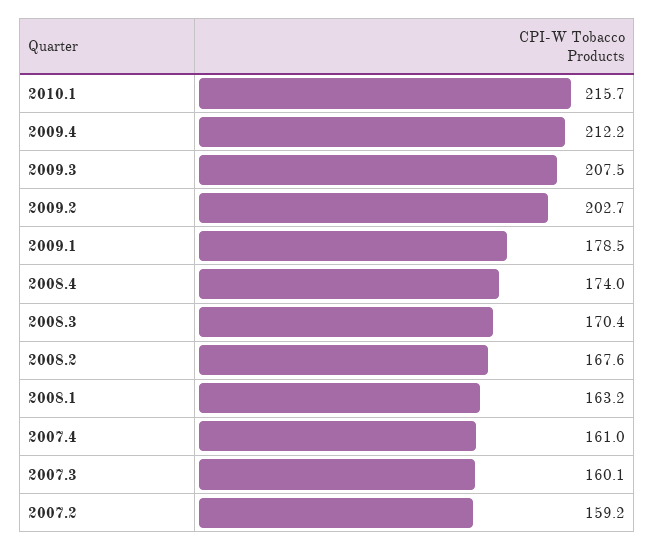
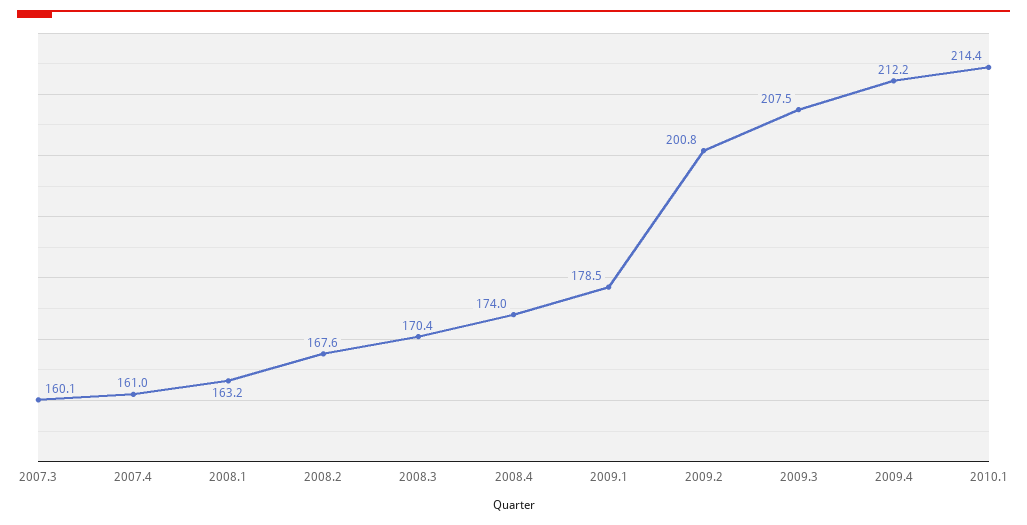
2010.1: 215.7 -> 214.4
2009.2: 202.7 -> 200.8
2007.2: 159.2 -> none

